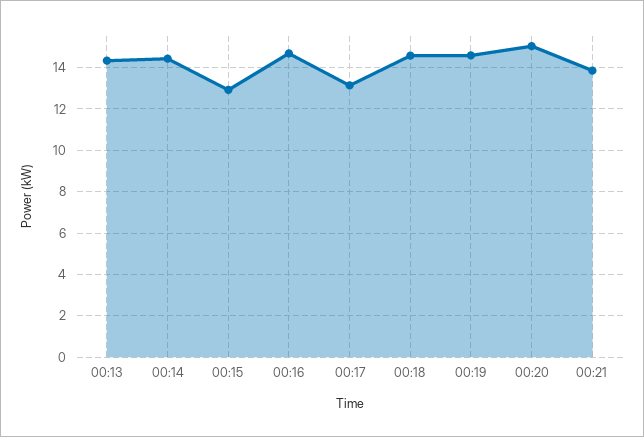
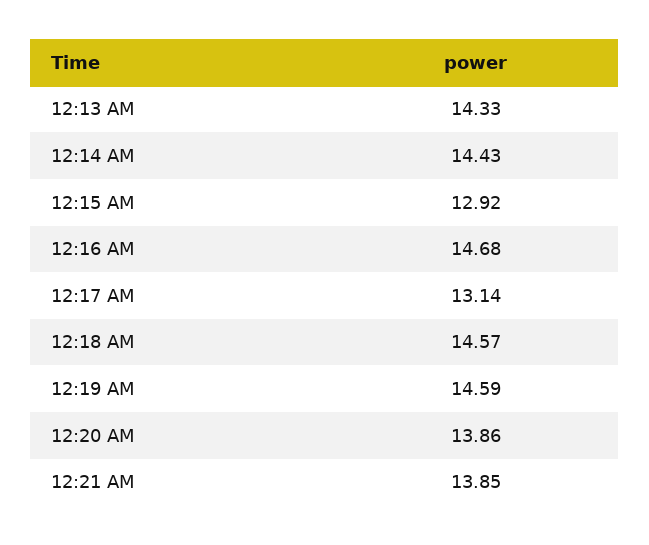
00:20: 15 -> 13.86

